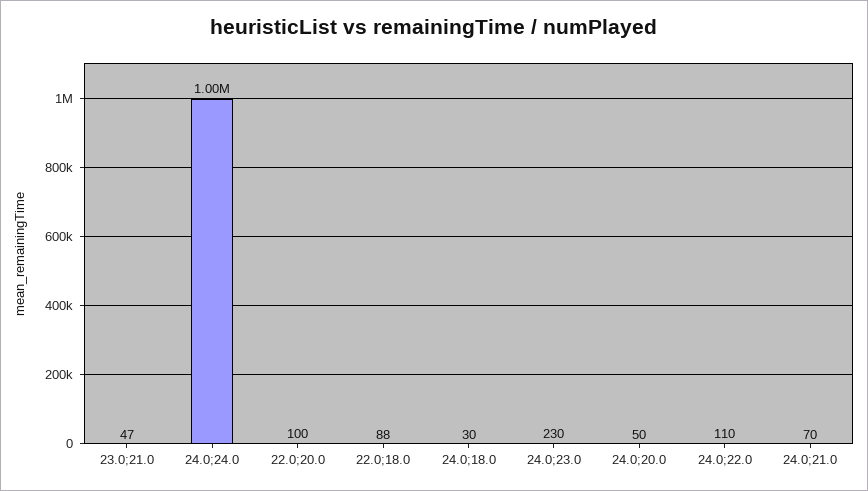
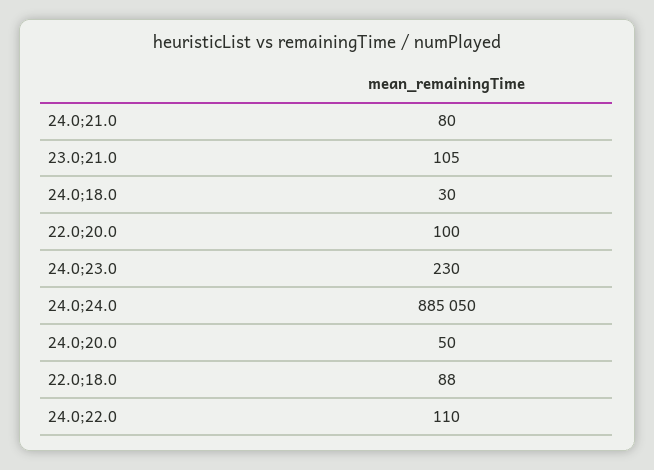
23.0;21.0: 47 -> 105
24.0;24.0: 1000000 -> 885050
24.0;21.0: 70 -> 80

